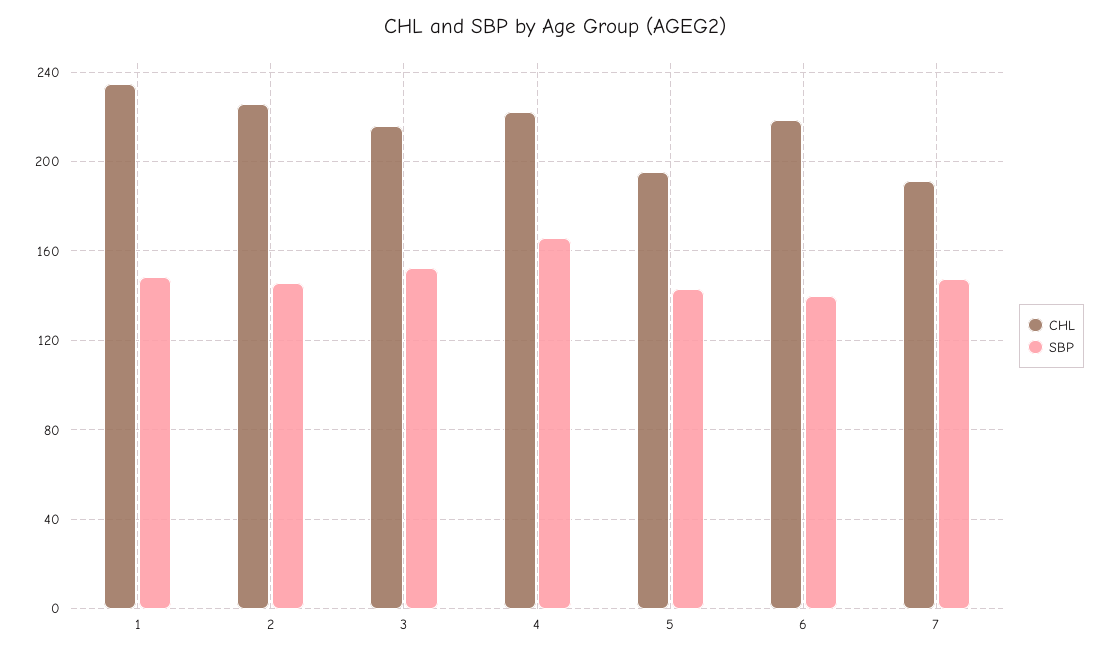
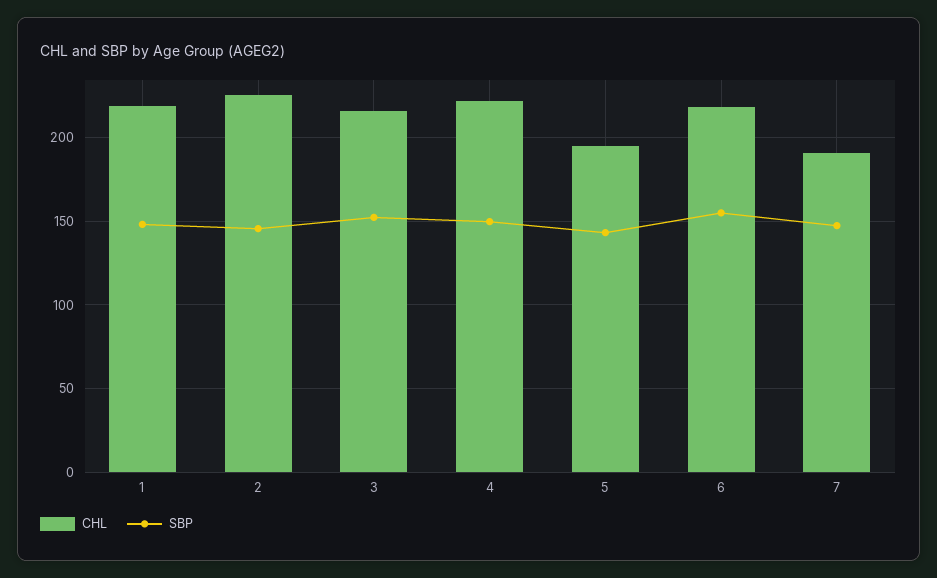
CHL, 1: 235 -> 220
SBP, 4: 165 -> 150
SBP, 6: 140 -> 155

